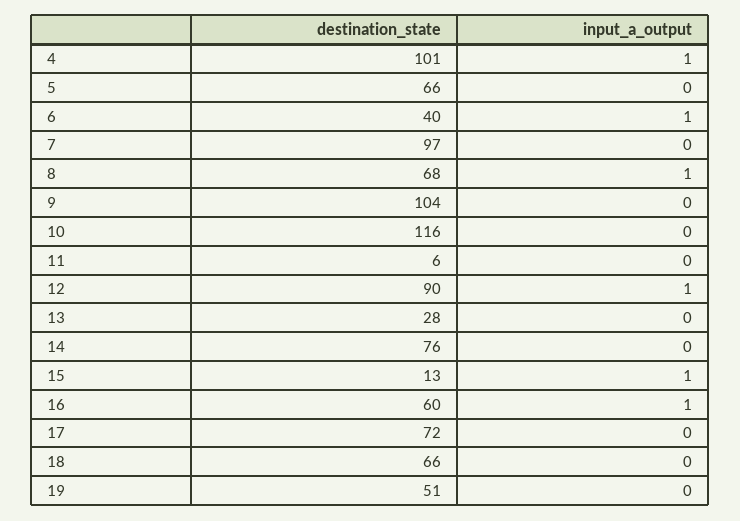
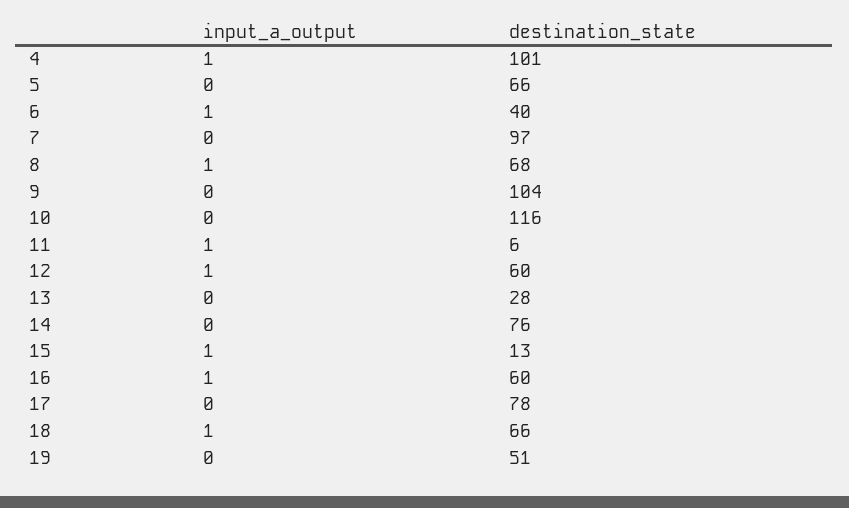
input_a_output, 11: 0 -> 1
destination_state, 12: 90 -> 60
destination_state, 17: 72 -> 78
input_a_output, 18: 0 -> 1

